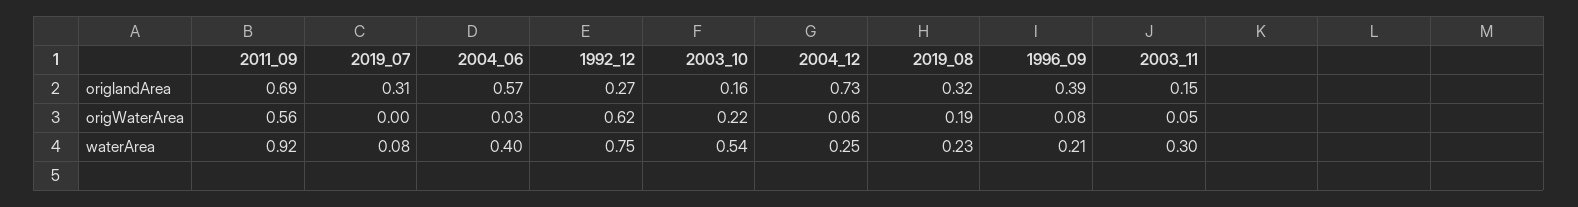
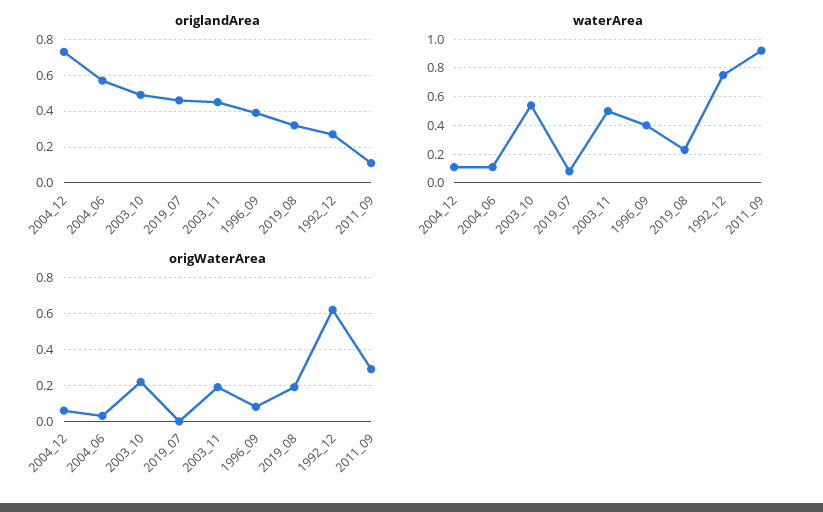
origlandArea, 2011_09: 0.69 -> 0.1
origlandArea, 2019_07: 0.31 -> 0.45
origlandArea, 2003_10: 0.16 -> 0.5
origlandArea, 2003_11: 0.15 -> 0.45
origWaterArea, 2011_09: 0.56 -> 0.3
origWaterArea, 2003_11: 0.05 -> 0.2
waterArea, 2004_06: 0.4 -> 0.1
waterArea, 2004_12: 0.25 -> 0.1
waterArea, 1996_09: 0.21 -> 0.4
waterArea, 2003_11: 0.3 -> 0.5

